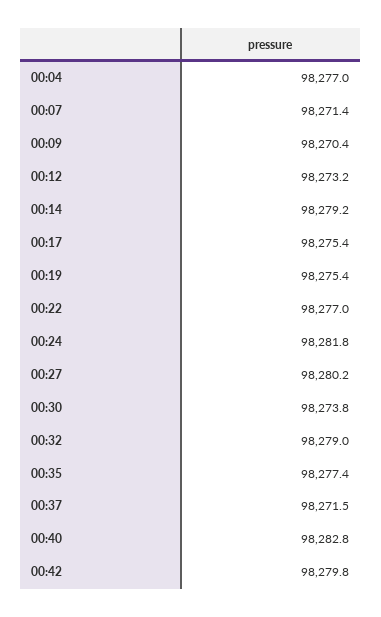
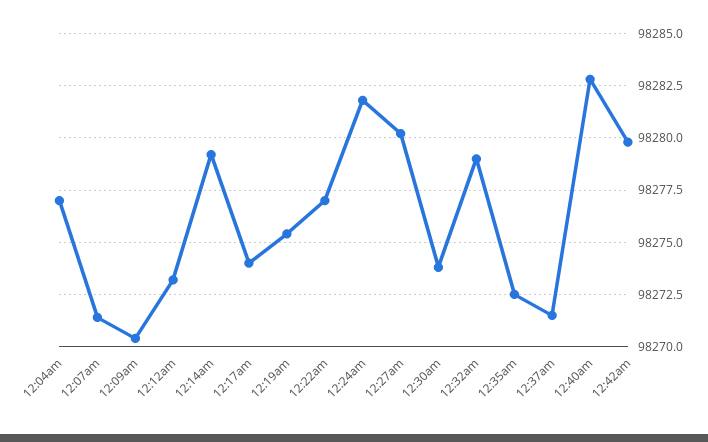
00:17: 98275.4 -> 98274
00:35: 98277.4 -> 98272.5

